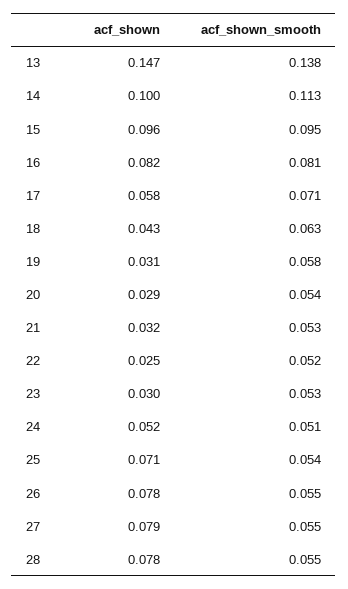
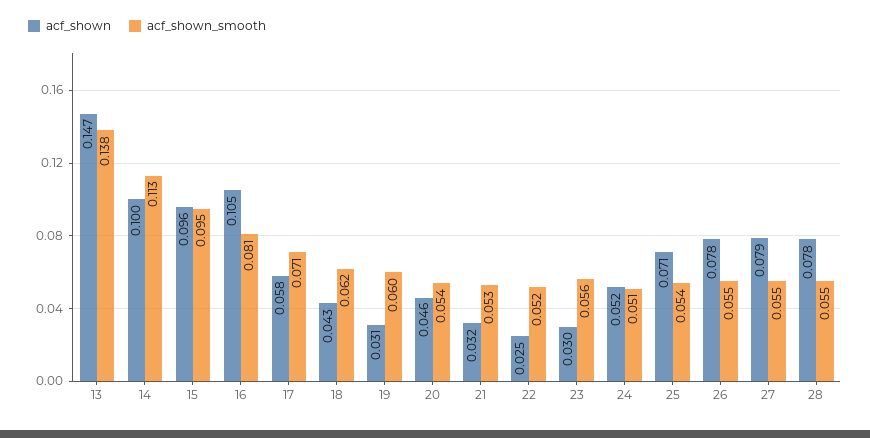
acf_shown, 16: 0.082 -> 0.105
acf_shown_smooth, 18: 0.063 -> 0.062
acf_shown_smooth, 19: 0.058 -> 0.06
acf_shown, 20: 0.029 -> 0.046
acf_shown_smooth, 23: 0.053 -> 0.056

